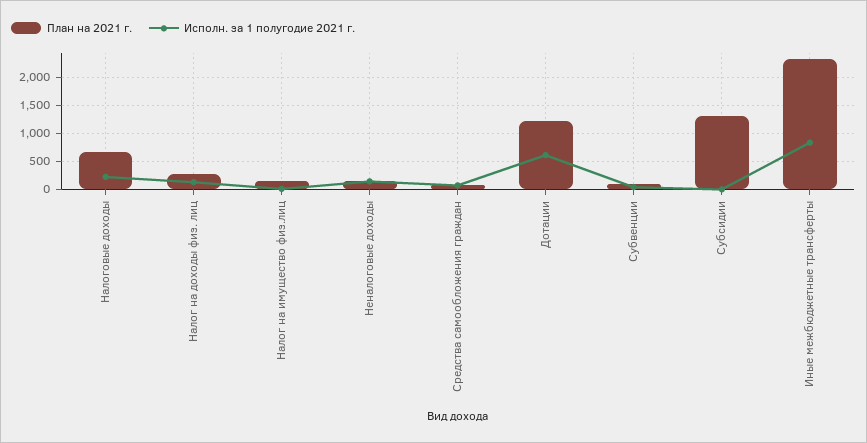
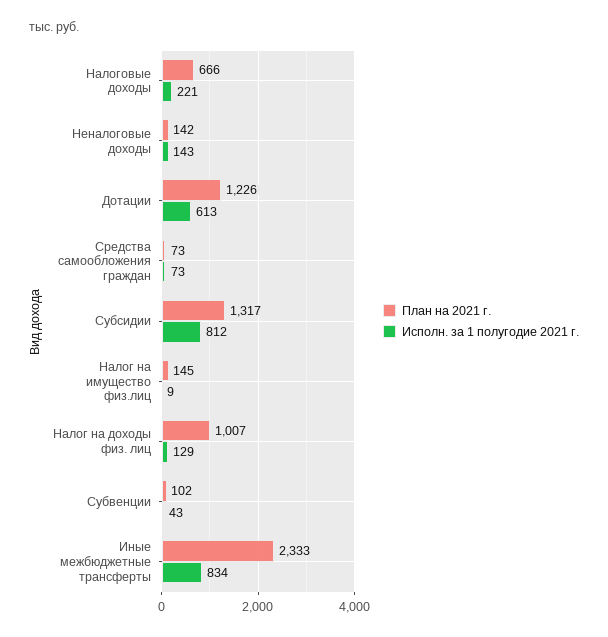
План на 2021 г., Налог на доходы физ. лиц: 250 -> 1007
Исполн. за 1 полугодие 2021 г., Субсидии: 0 -> 812

